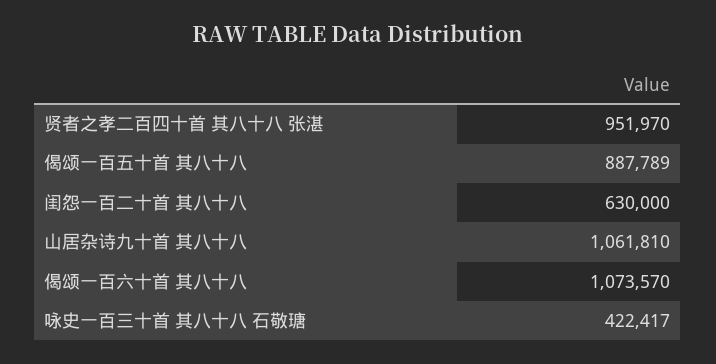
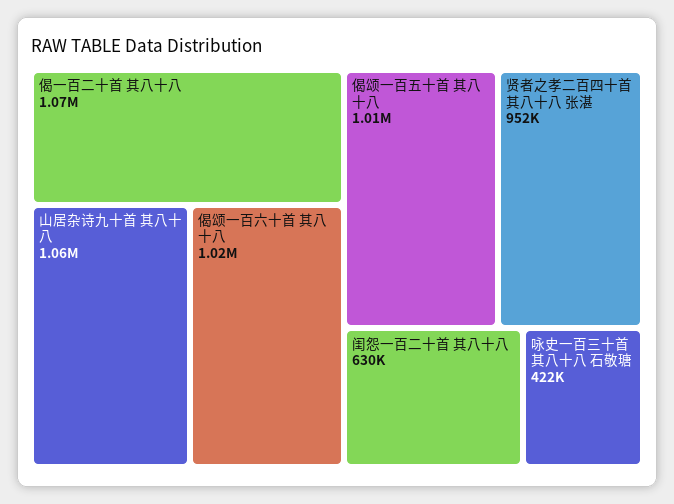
偈颂一百五十首 其八十八: 887789 -> 1010000
偈颂一百六十首 其八十八: 1073570 -> 1020000
偈一百二十首 其八十八: none -> 1070000

